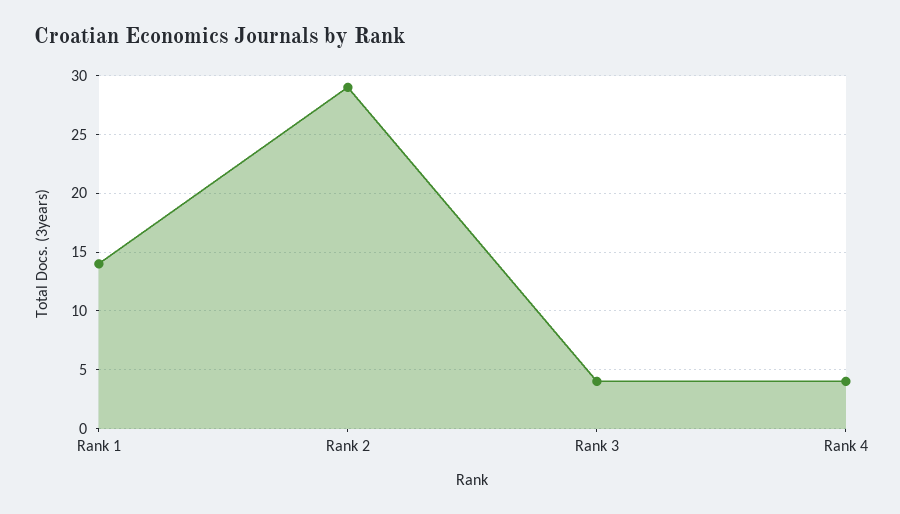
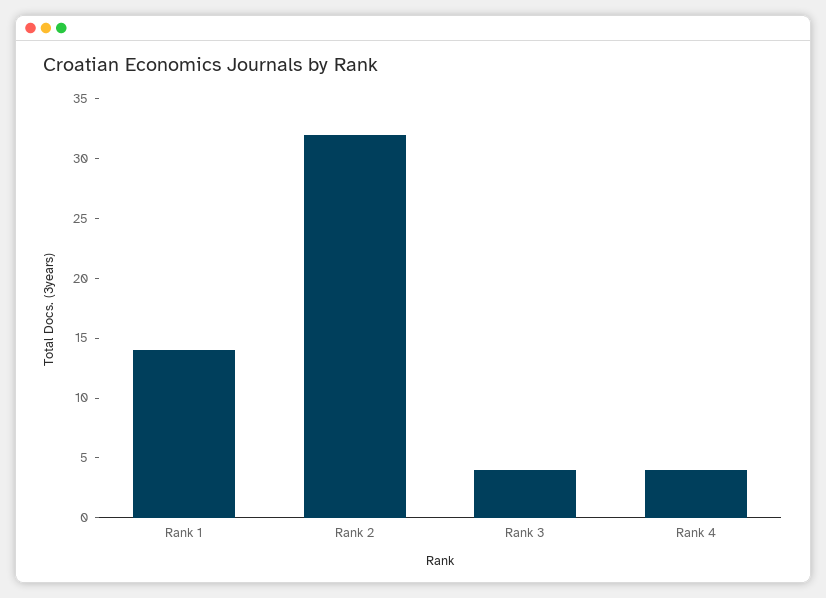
Rank 2: 29 -> 32

